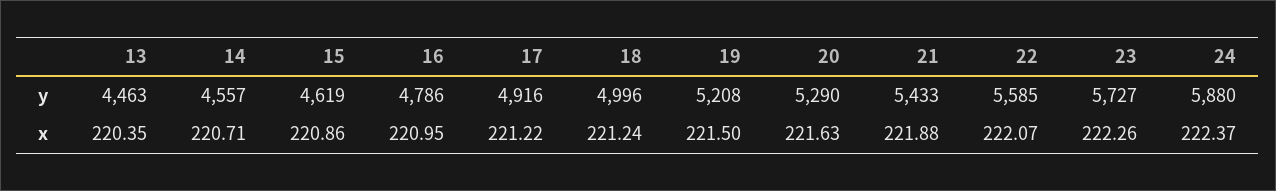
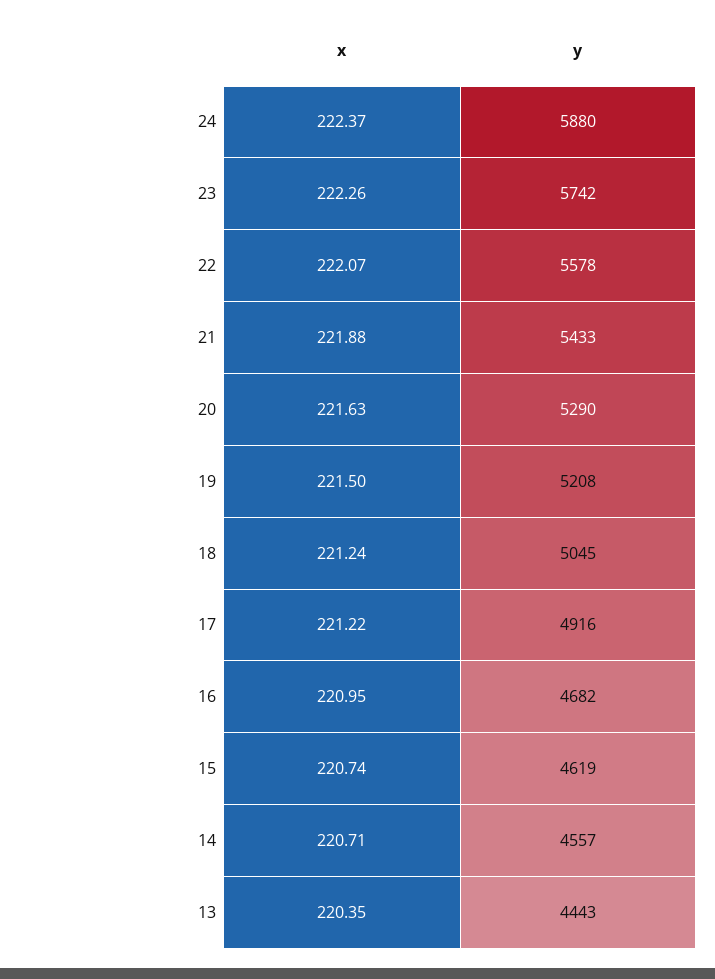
13, y: 4463 -> 4443
16, y: 4786 -> 4682
18, y: 4996 -> 5045
22, y: 5585 -> 5578
23, y: 5727 -> 5742
15, x: 220.86 -> 220.74

